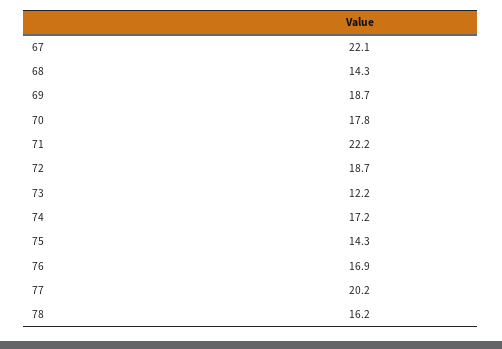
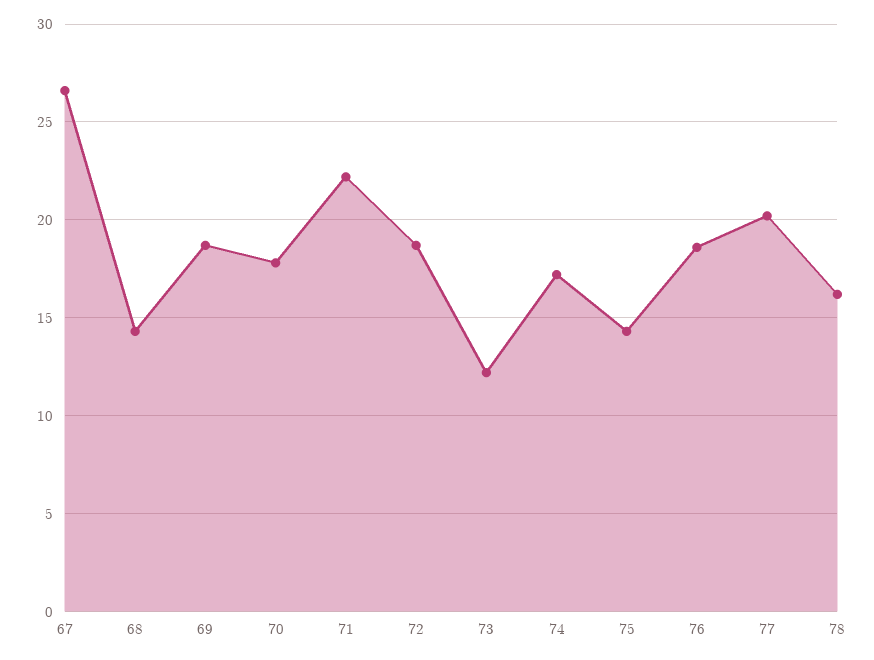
67: 22.1 -> 26.5
76: 16.9 -> 18.5

